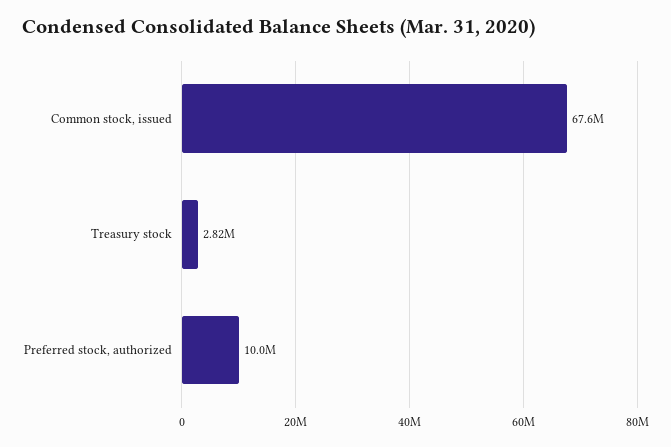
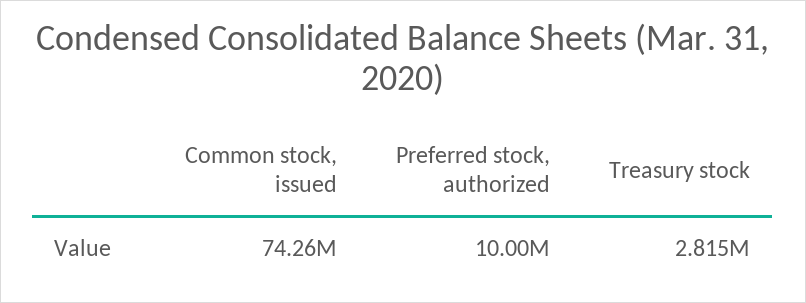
Common stock, issued: 67600000 -> 74260000

